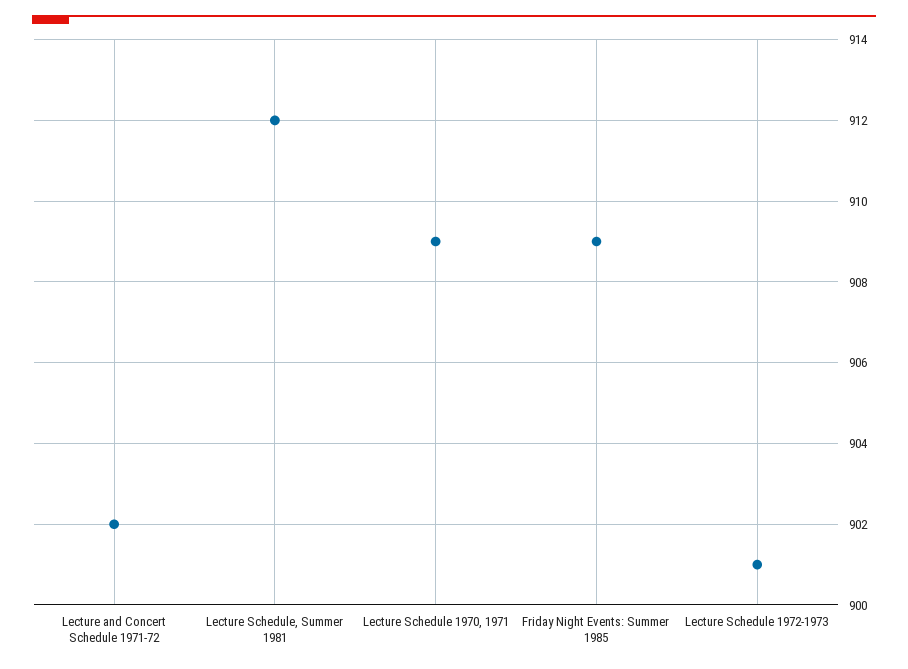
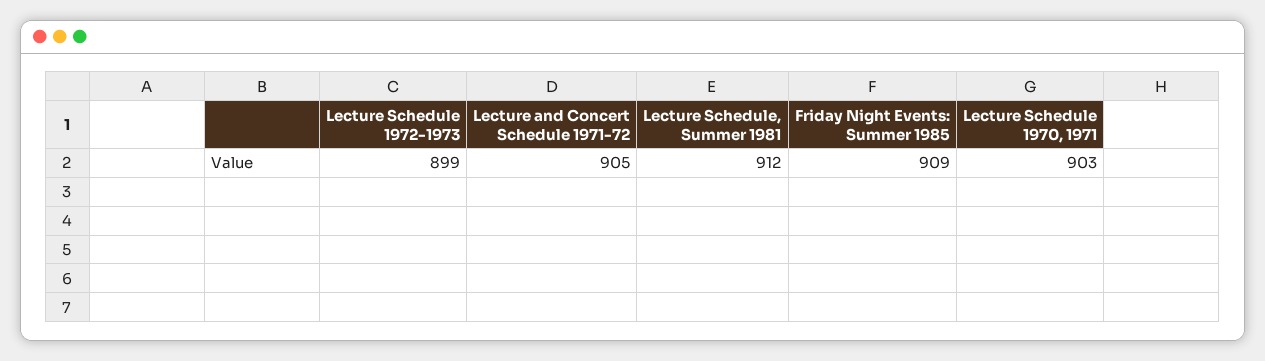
Lecture and Concert Schedule 1971-72: 902 -> 905
Lecture Schedule 1970, 1971: 909 -> 903
Lecture Schedule 1972-1973: 901 -> 899

